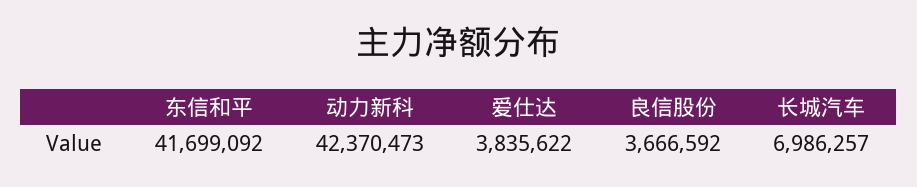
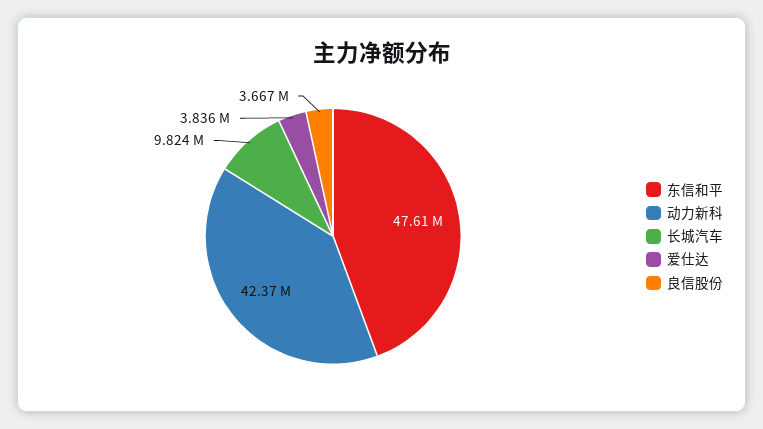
东信和平: 41699092 -> 47610000
长城汽车: 6986257 -> 9824000

